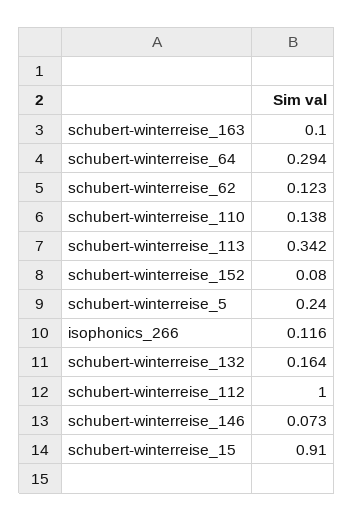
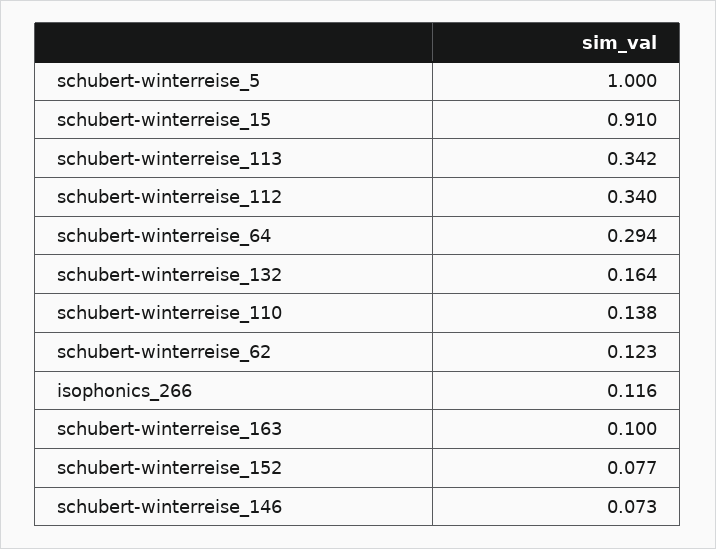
schubert-winterreise_152: 0.08 -> 0.077
schubert-winterreise_5: 0.24 -> 1
schubert-winterreise_112: 1 -> 0.34

